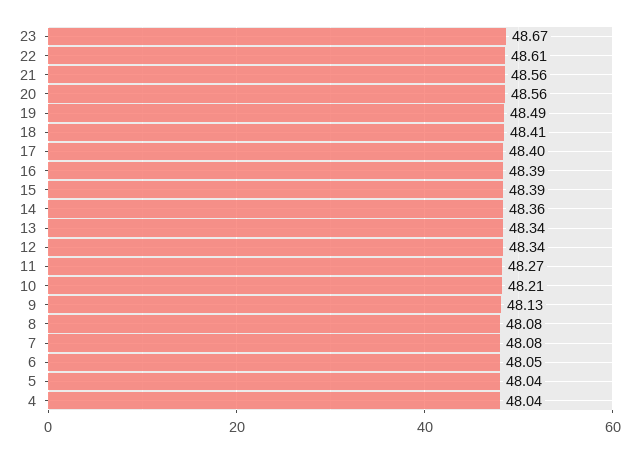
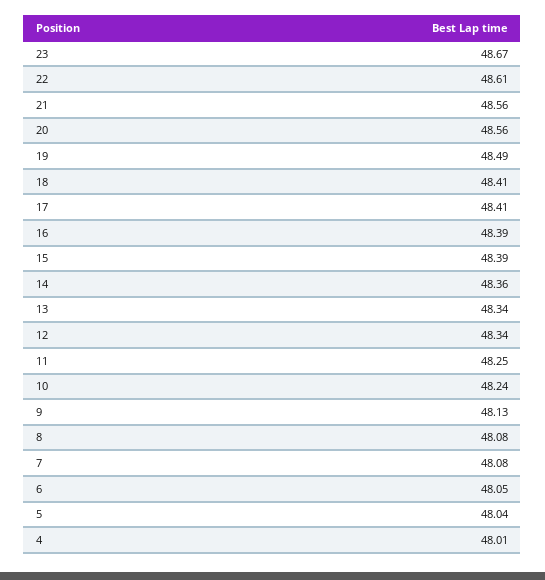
17: 48.4 -> 48.41
11: 48.27 -> 48.25
10: 48.21 -> 48.24
4: 48.04 -> 48.01

